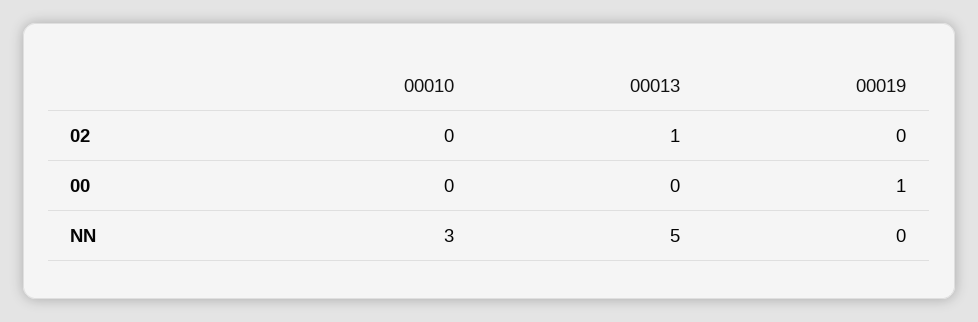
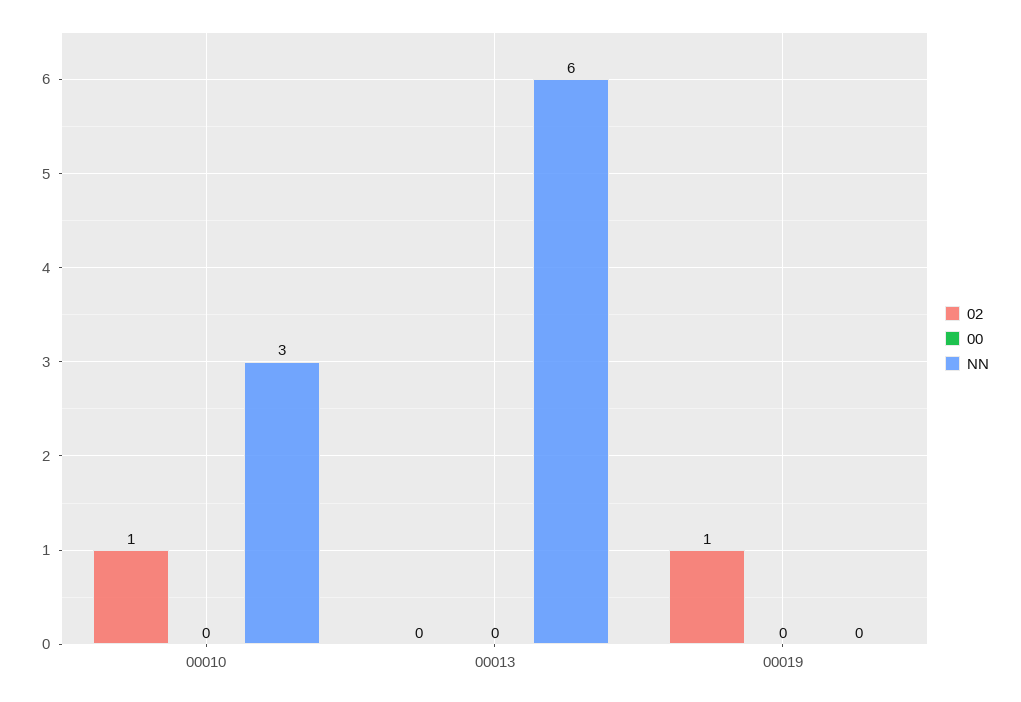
02, 00010: 0 -> 1
02, 00013: 1 -> 0
02, 00019: 0 -> 1
00, 00019: 1 -> 0
NN, 00013: 5 -> 6

